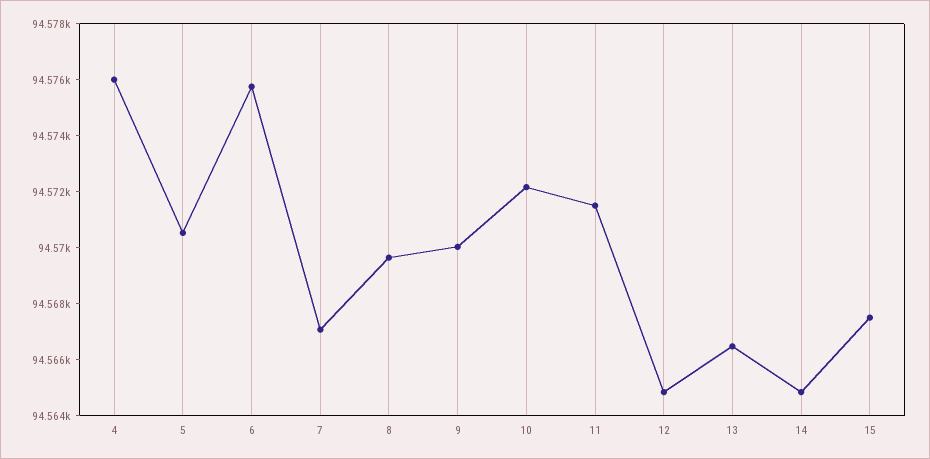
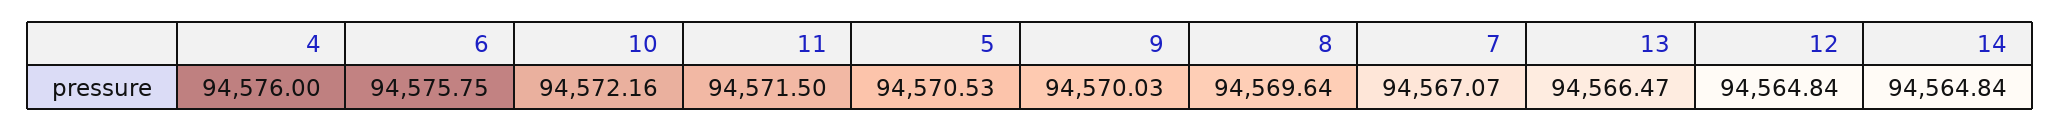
15: 94567.5 -> none

